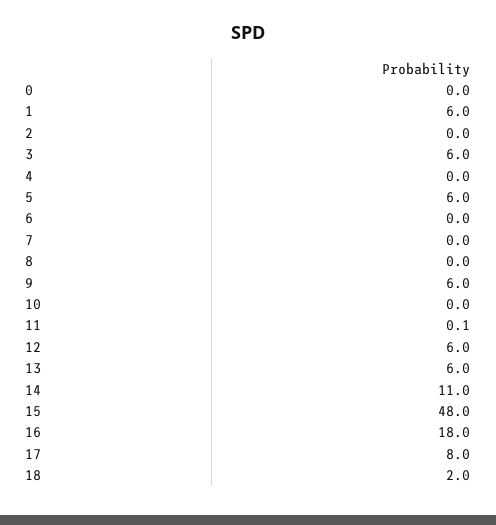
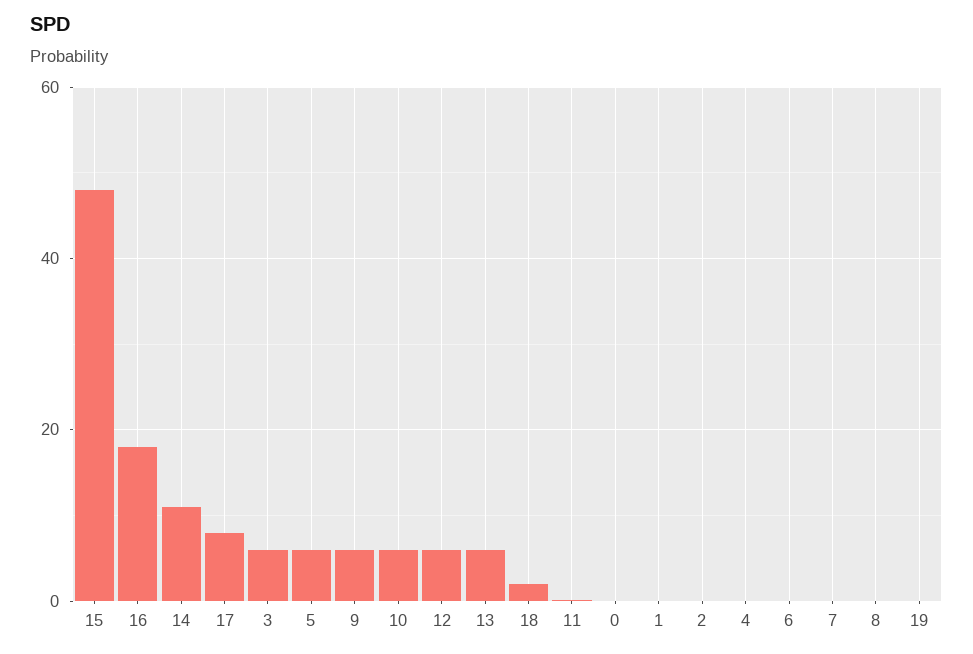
1: 6 -> 0
10: 0 -> 6
19: none -> 0

